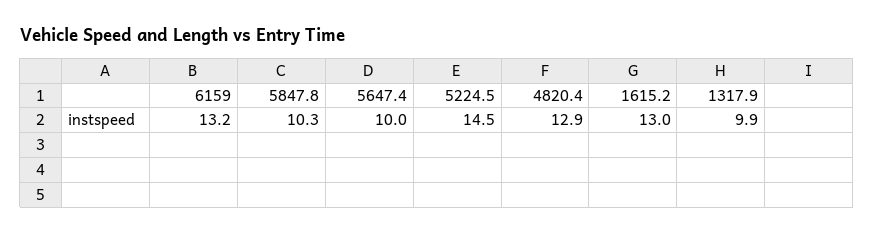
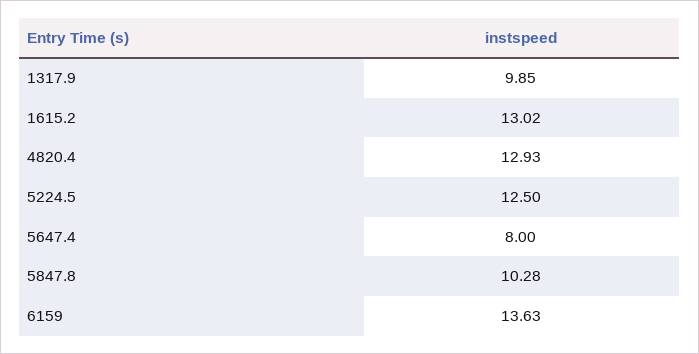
6159: 13.2 -> 13.63
5647.4: 10 -> 8
5224.5: 14.5 -> 12.5

